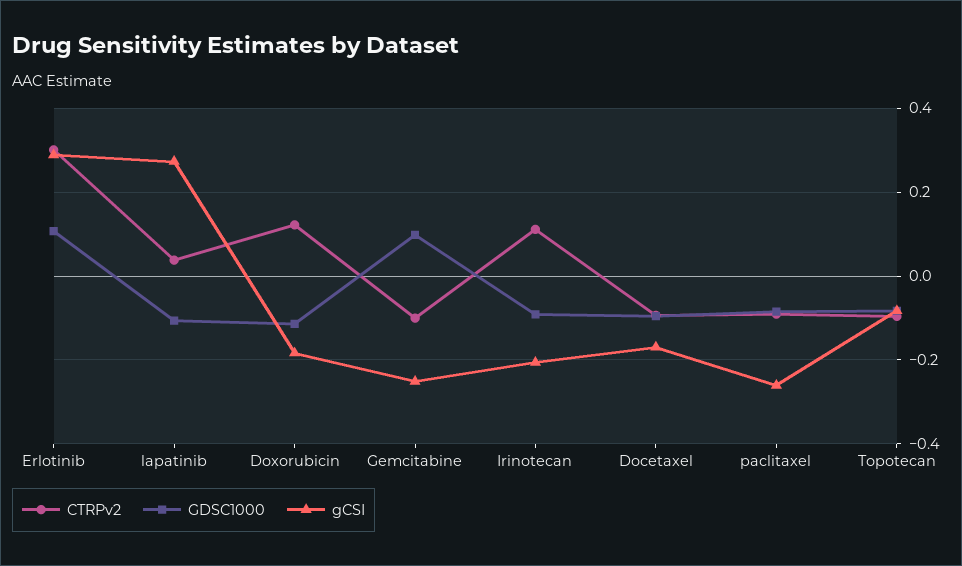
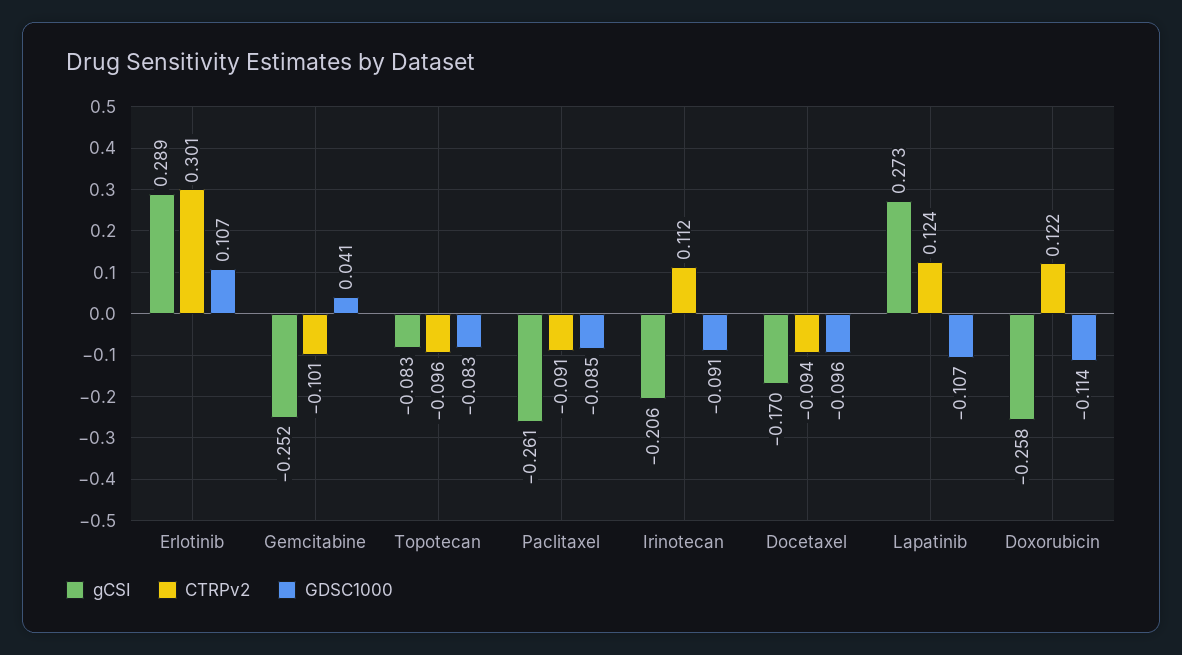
CTRPv2, lapatinib: 0.04 -> 0.124
gCSI, Doxorubicin: -0.18 -> -0.258
GDSC1000, Gemcitabine: 0.1 -> 0.041

